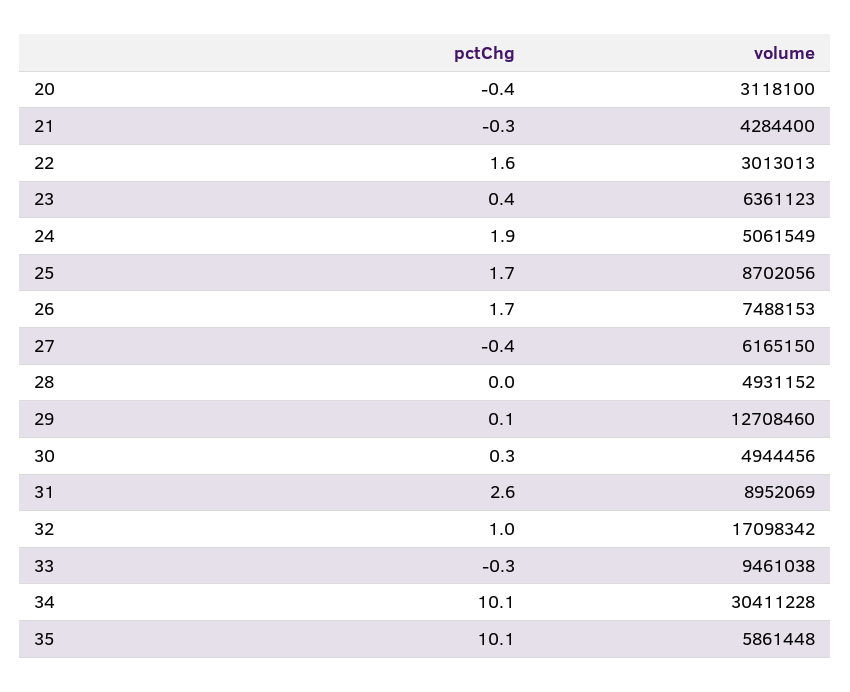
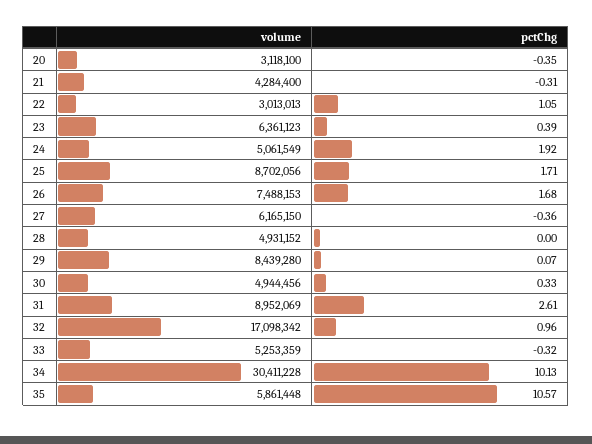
pctChg, 22: 1.6 -> 1.05
volume, 29: 12708460 -> 8439280
volume, 33: 9461038 -> 5253359
pctChg, 35: 10.1 -> 10.57

